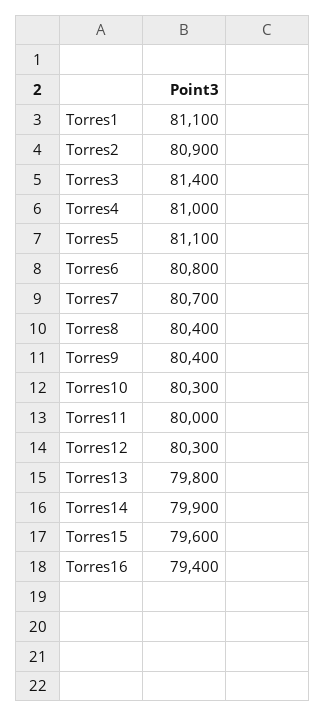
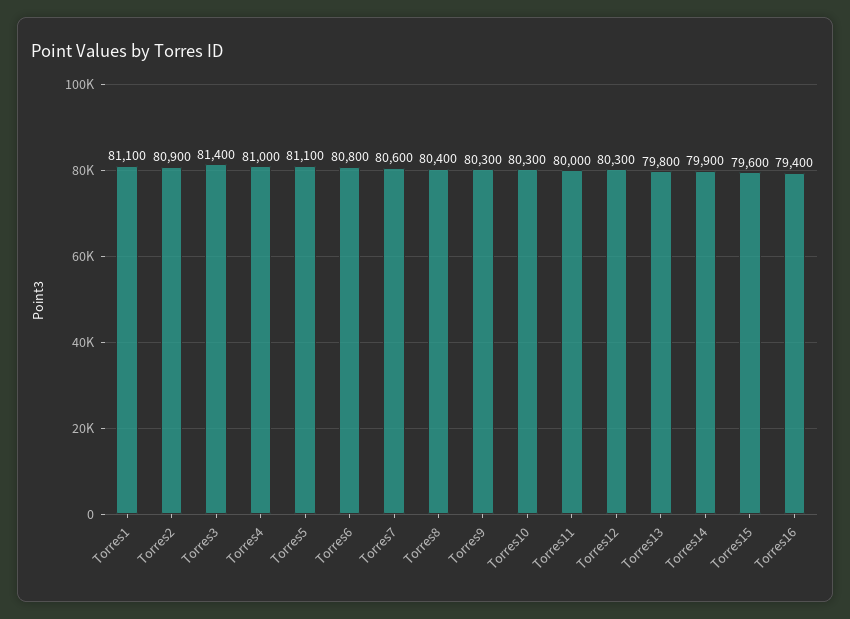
Torres7: 80700 -> 80600
Torres9: 80400 -> 80300

